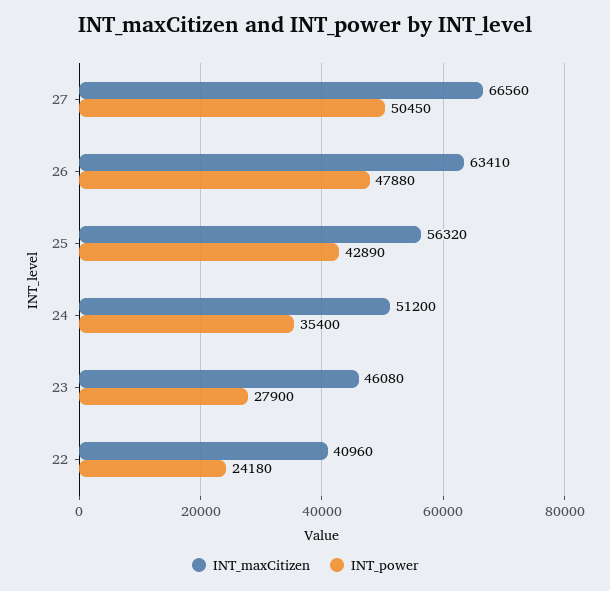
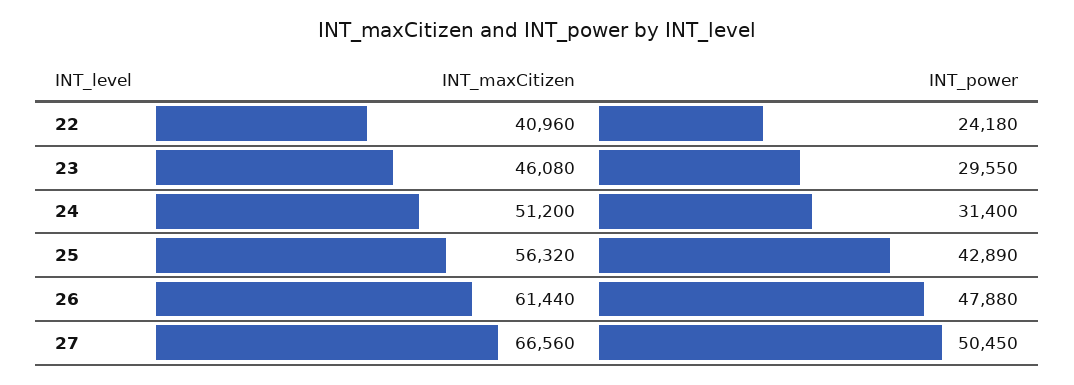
INT_maxCitizen, 26: 63410 -> 61440
INT_power, 24: 35400 -> 31400
INT_power, 23: 27900 -> 29550

